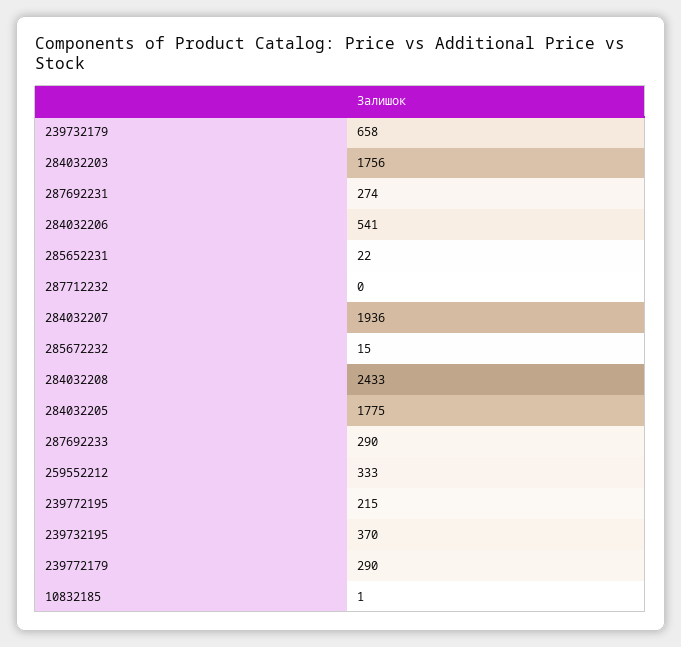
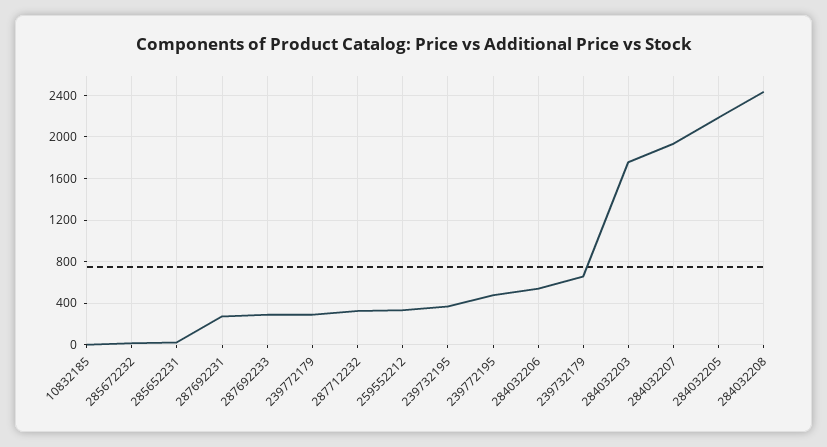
287712232: 0 -> 300
284032205: 1775 -> 2200
239772195: 215 -> 500

